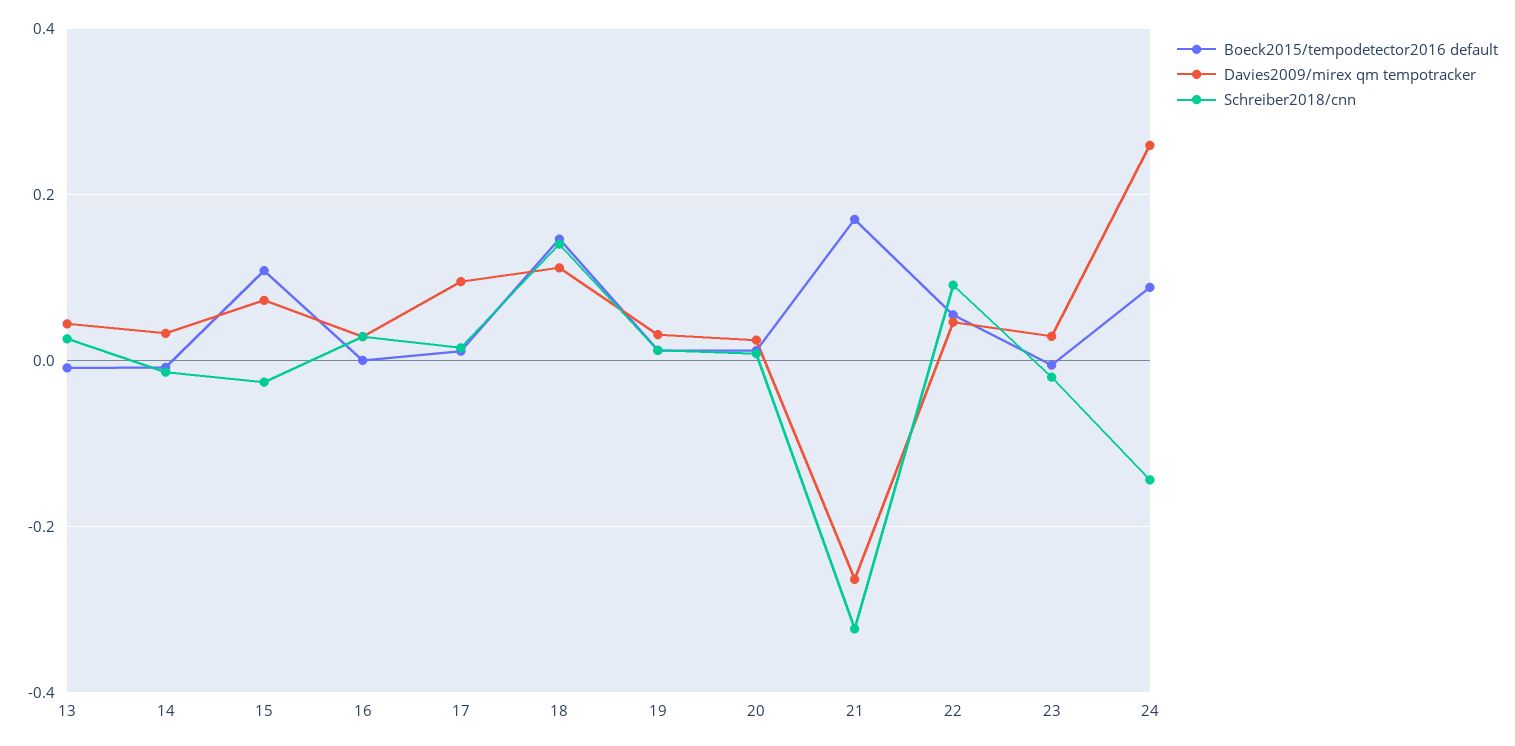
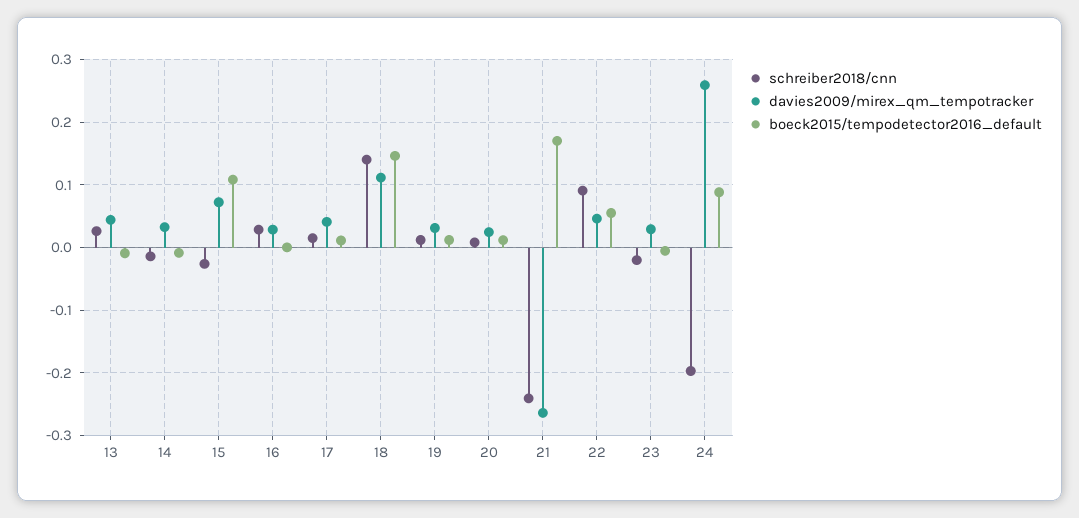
Davies2009/mirex qm tempotracker, 17: 0.1 -> 0.04
Schreiber2018/cnn, 21: -0.32 -> -0.24
Schreiber2018/cnn, 24: -0.14 -> -0.2

